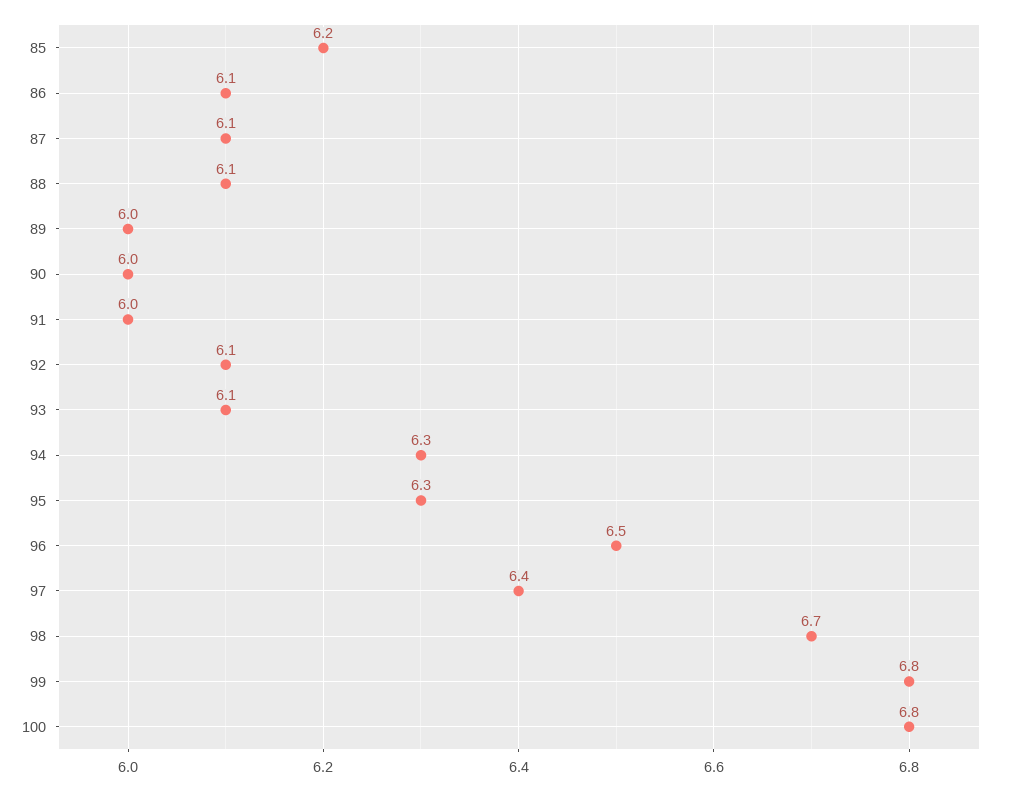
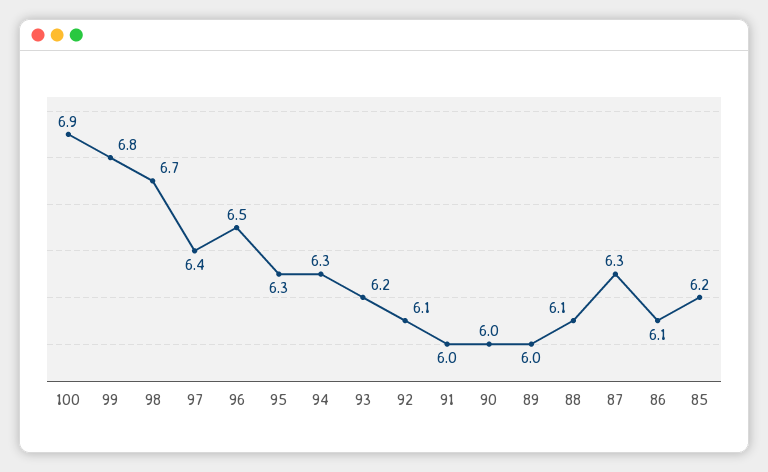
87: 6.1 -> 6.3
93: 6.1 -> 6.2
100: 6.8 -> 6.9

